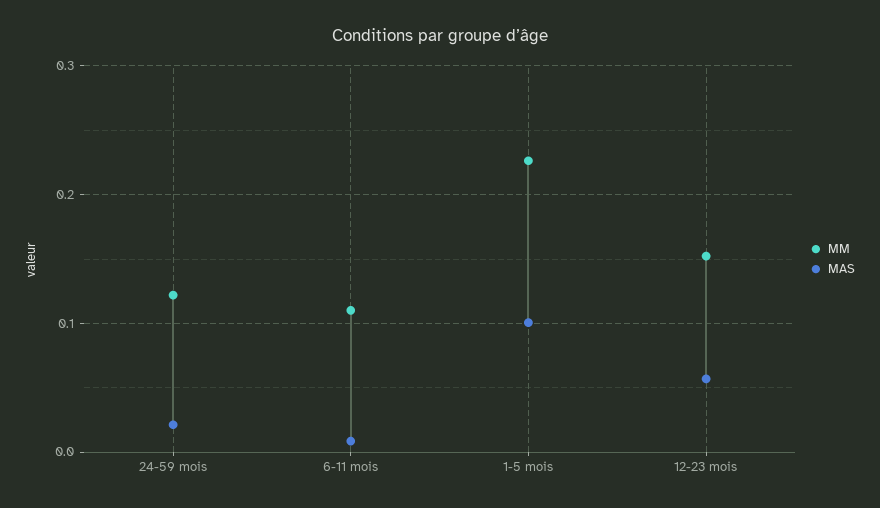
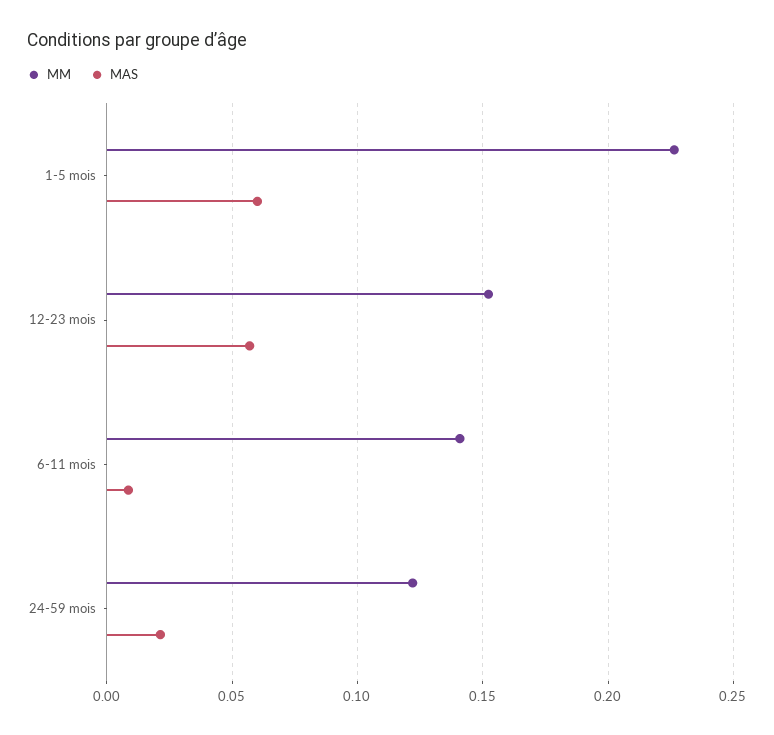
MM, 6-11 mois: 0.11 -> 0.14
MAS, 1-5 mois: 0.1 -> 0.06

